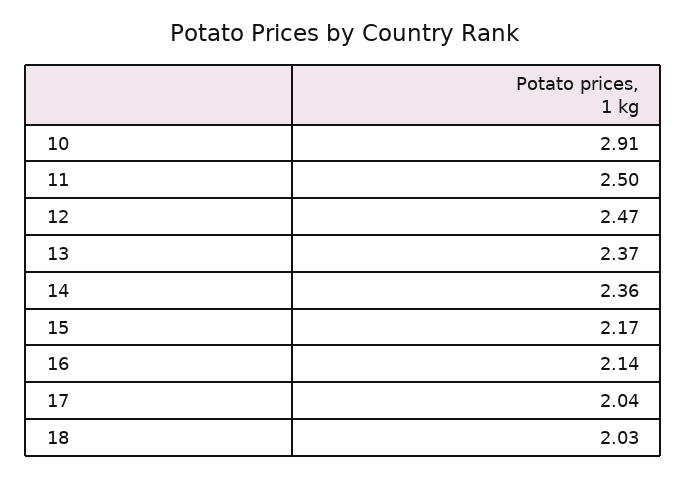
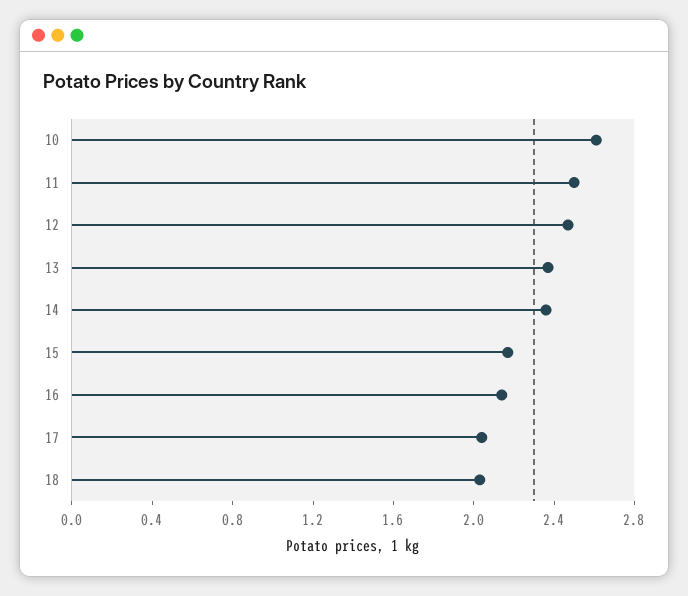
10: 2.91 -> 2.6

